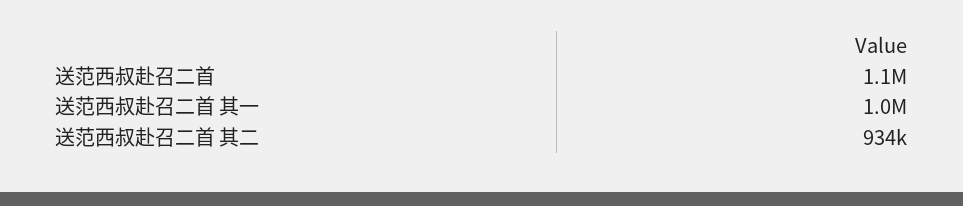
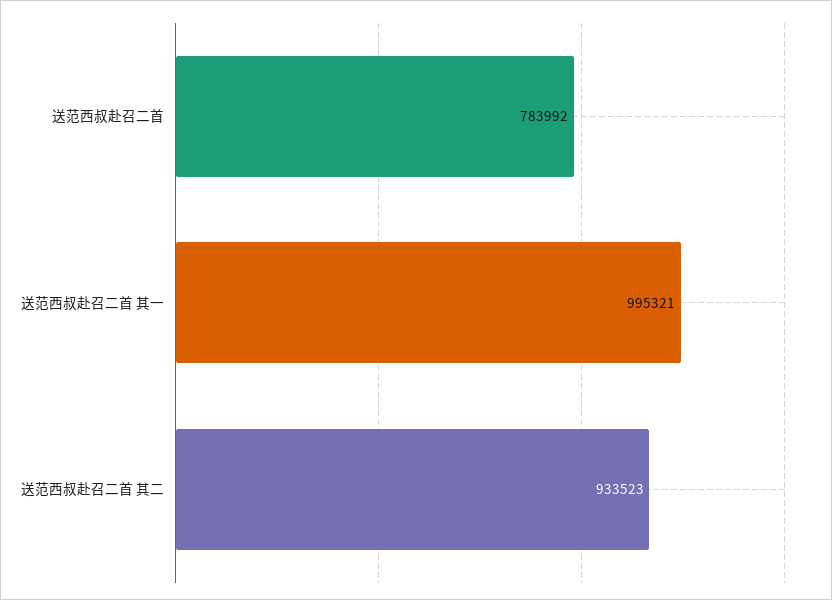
送范西叔赴召二首: 1100000 -> 783992

